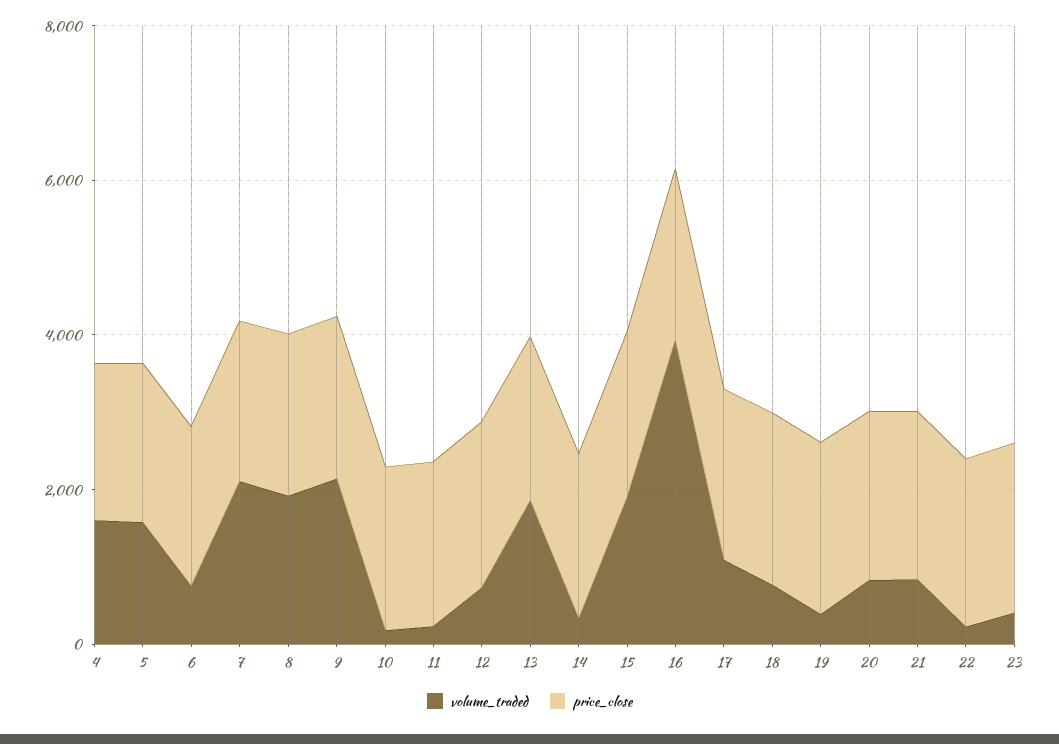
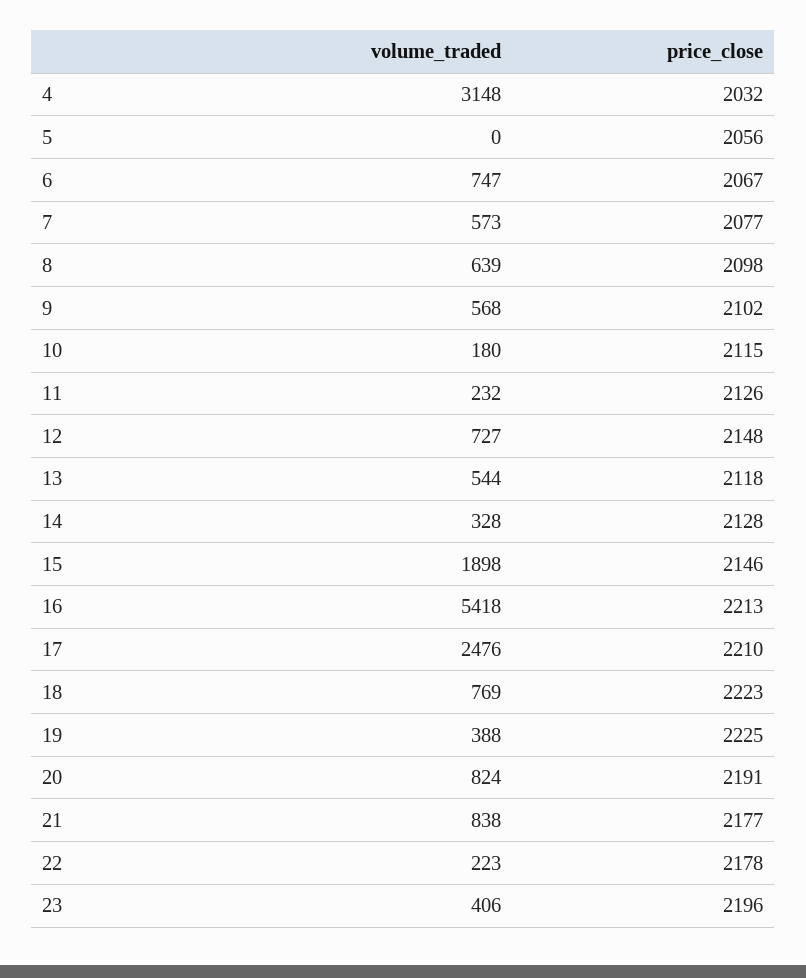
volume_traded, 4: 1500 -> 3148
volume_traded, 5: 1500 -> 0
volume_traded, 7: 2000 -> 573
volume_traded, 8: 2000 -> 639
volume_traded, 9: 2000 -> 568
volume_traded, 13: 2000 -> 544
volume_traded, 16: 4000 -> 5418
volume_traded, 17: 1000 -> 2476

